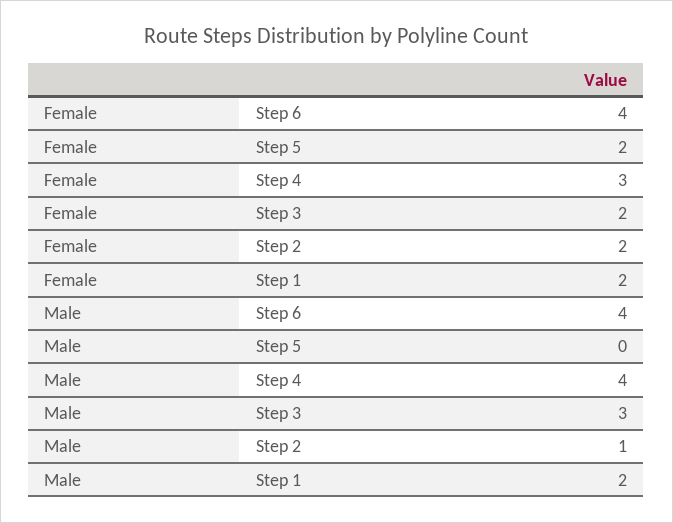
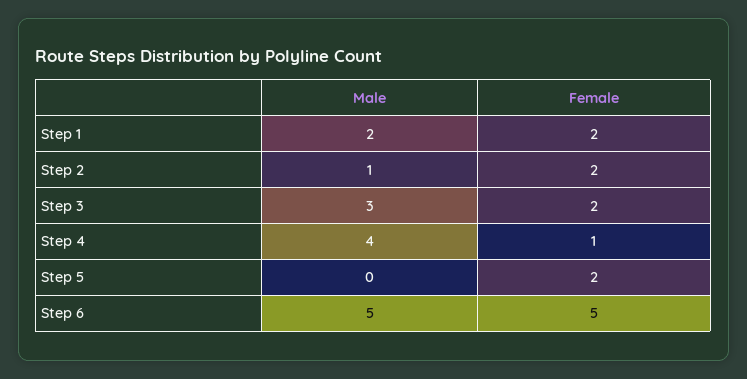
Female, Step 6: 4 -> 5
Female, Step 4: 3 -> 1
Male, Step 6: 4 -> 5

